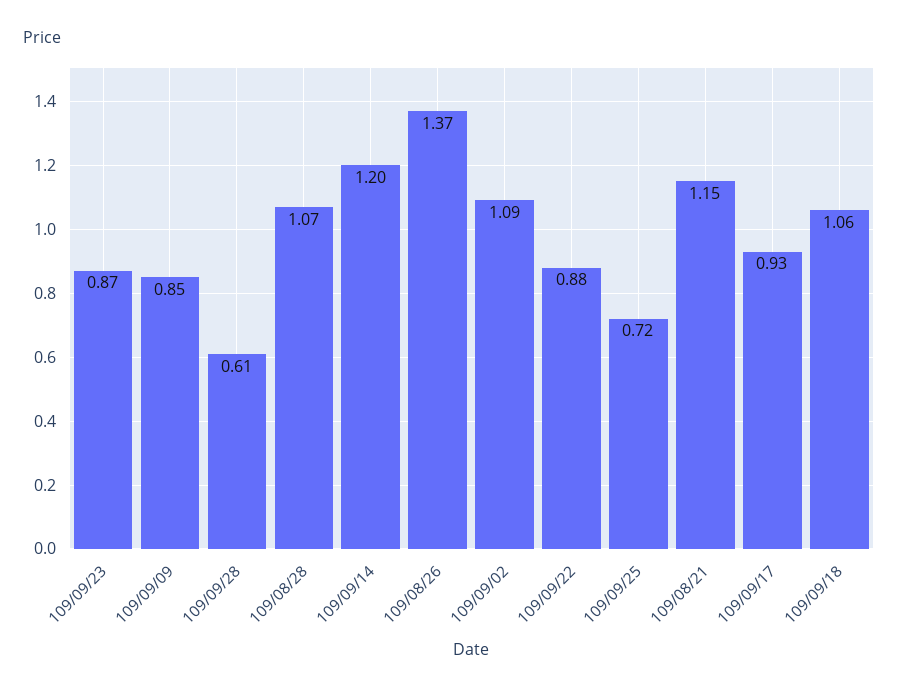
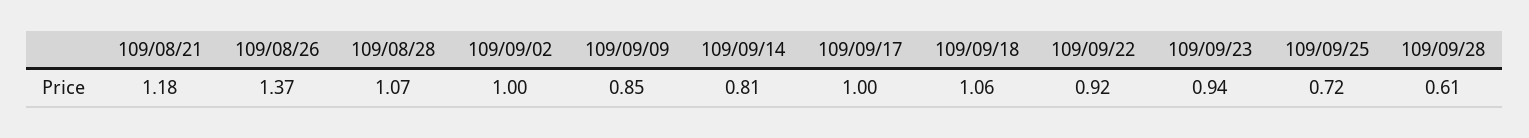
109/09/23: 0.87 -> 0.94
109/09/14: 1.2 -> 0.81
109/09/02: 1.09 -> 1
109/09/22: 0.88 -> 0.92
109/08/21: 1.15 -> 1.18
109/09/17: 0.93 -> 1

